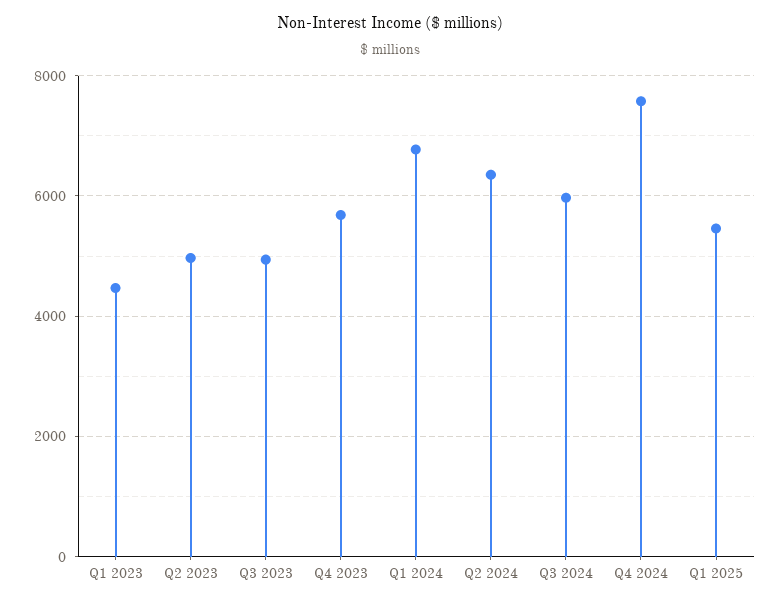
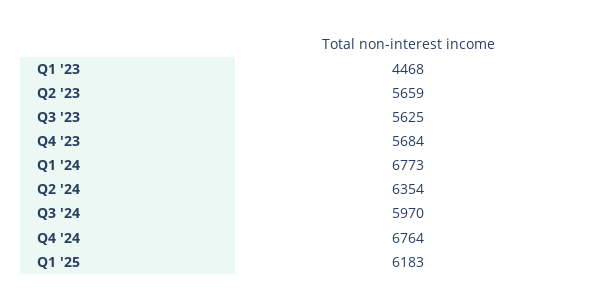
Q2 2023: 5000 -> 5659
Q3 2023: 5000 -> 5625
Q4 2024: 7600 -> 6764
Q1 2025: 5400 -> 6183

